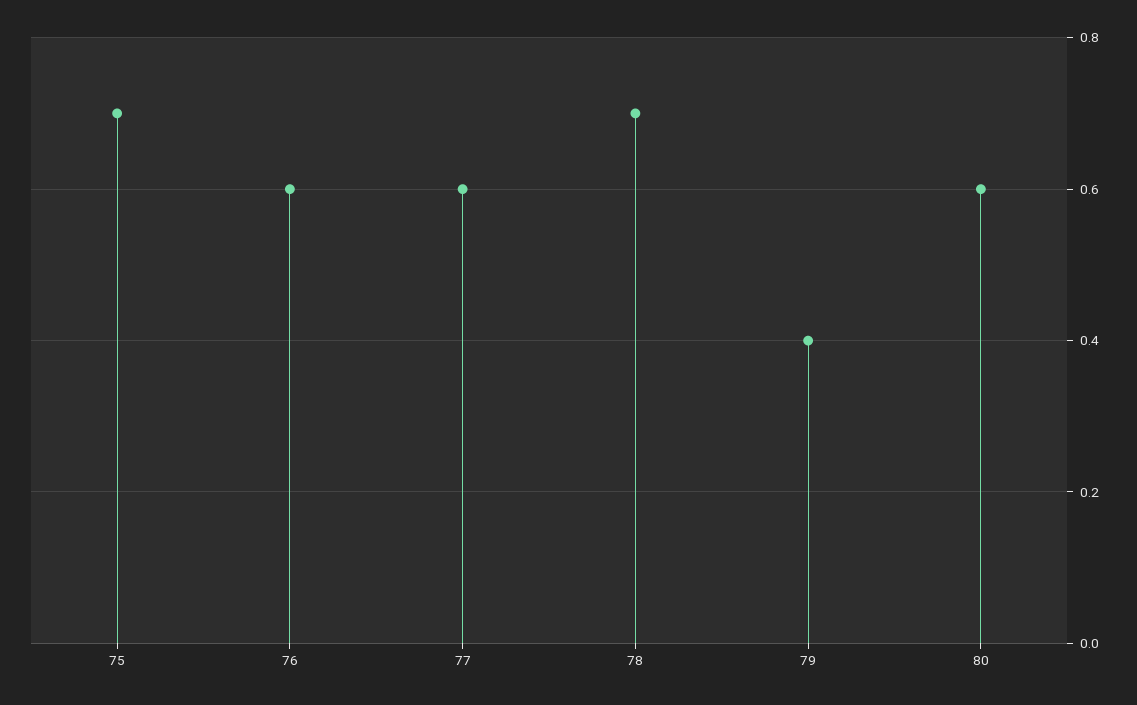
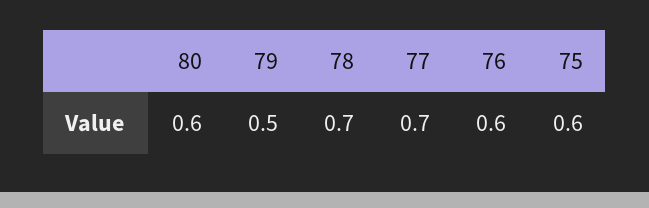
75: 0.7 -> 0.6
77: 0.6 -> 0.7
79: 0.4 -> 0.5

